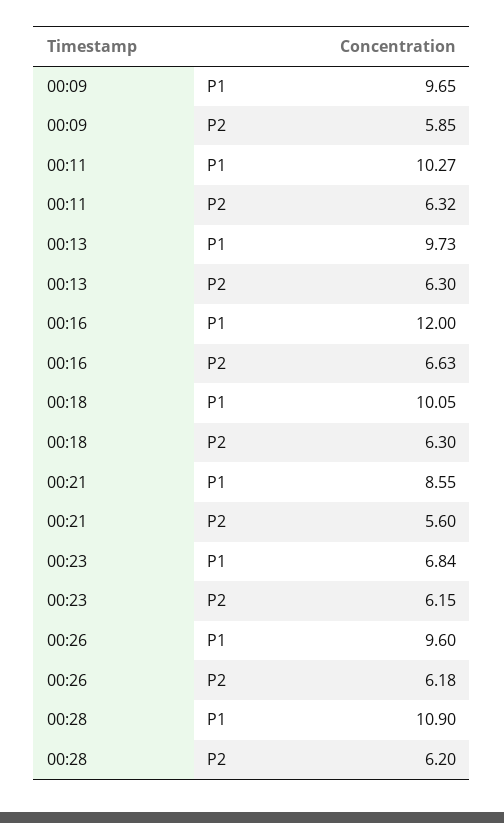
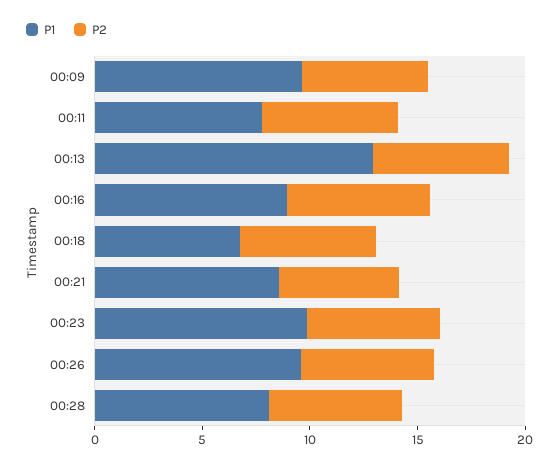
P1, 00:11: 10.27 -> 8
P1, 00:13: 9.73 -> 13
P1, 00:16: 12 -> 9
P1, 00:18: 10.05 -> 7
P1, 00:23: 6.84 -> 10
P1, 00:28: 10.9 -> 8

